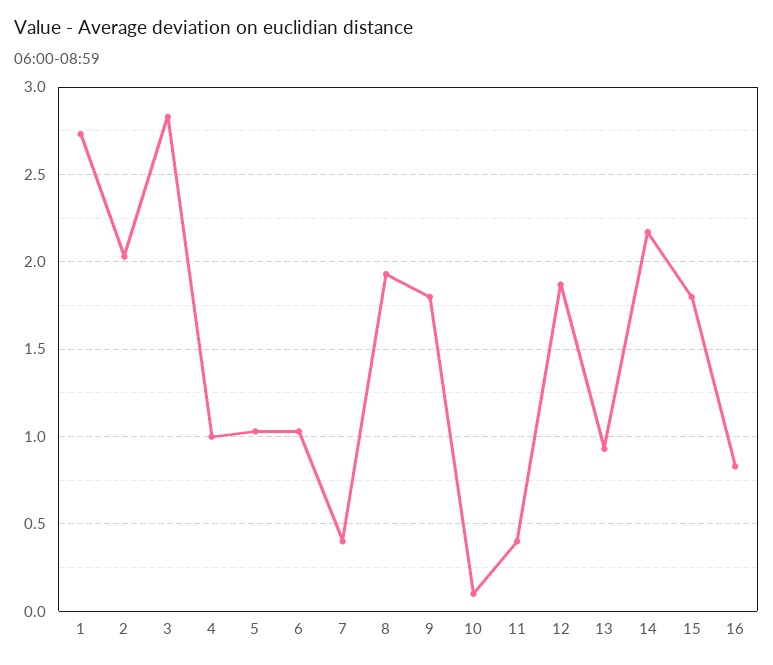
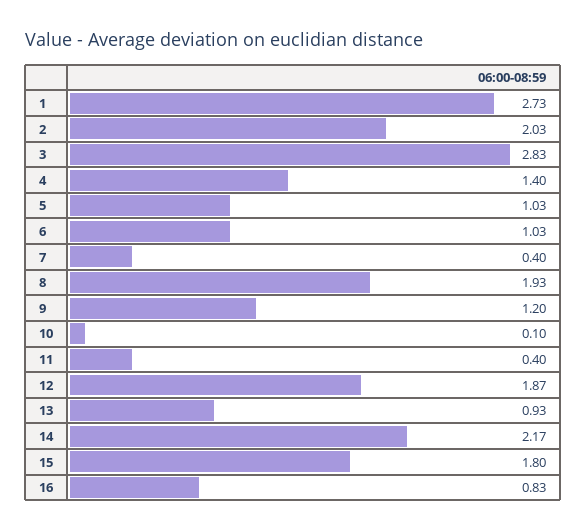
4: 1 -> 1.4
9: 1.8 -> 1.2

